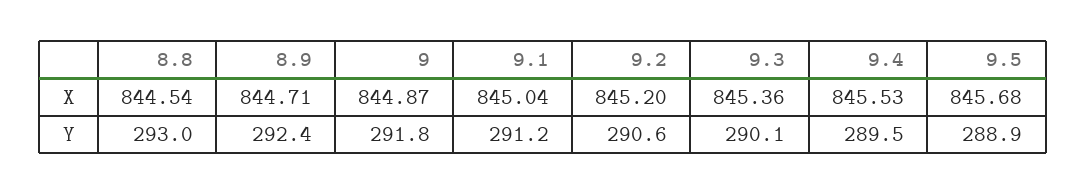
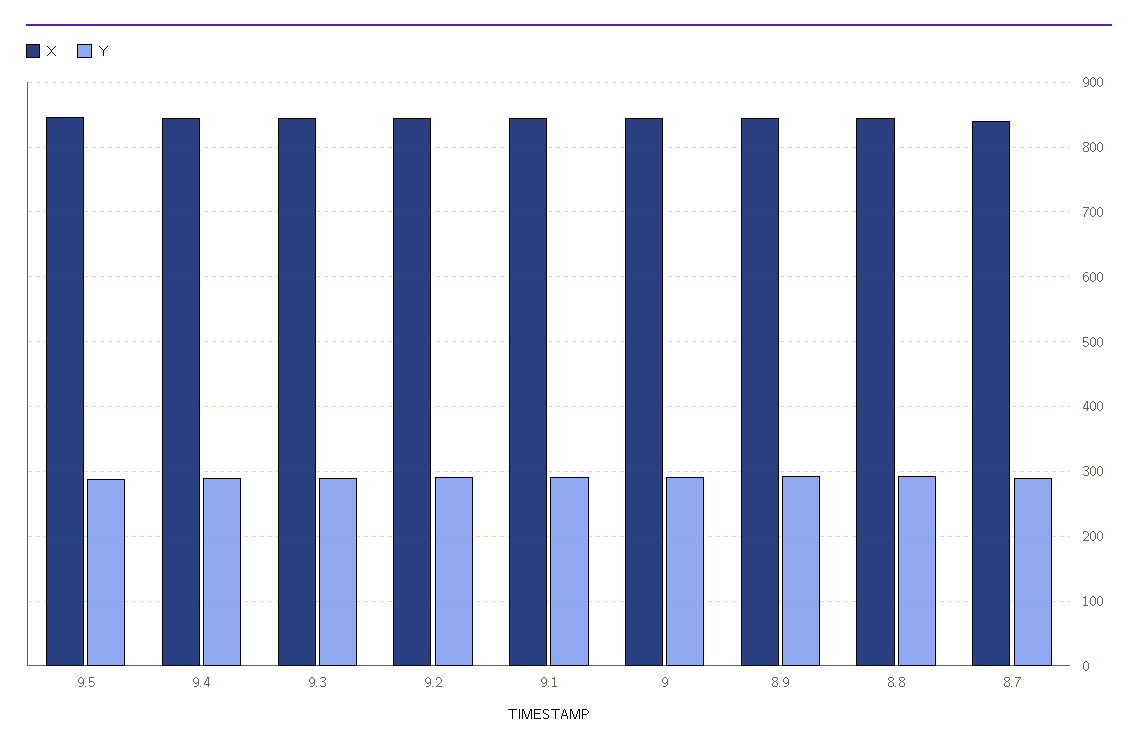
X, 8.7: none -> 840
Y, 8.7: none -> 290

